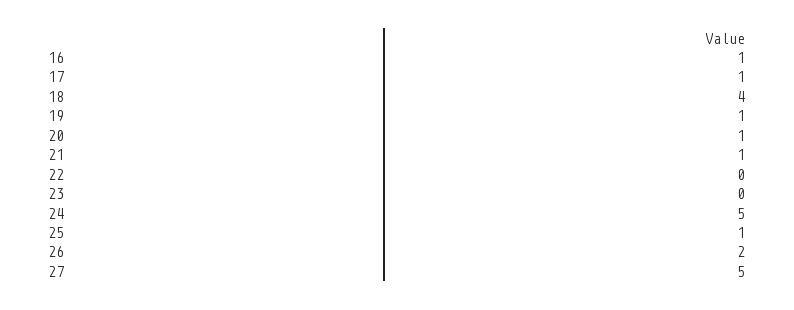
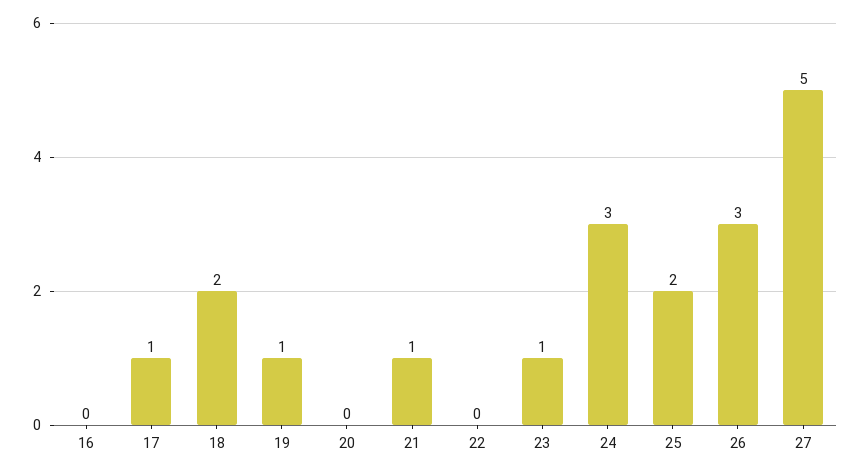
16: 1 -> 0
18: 4 -> 2
20: 1 -> 0
23: 0 -> 1
24: 5 -> 3
25: 1 -> 2
26: 2 -> 3

